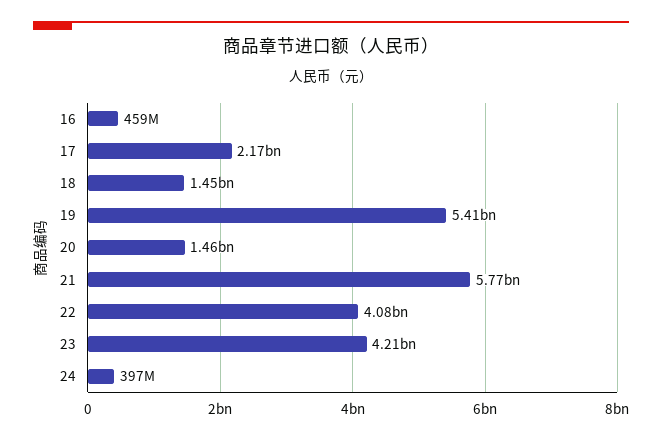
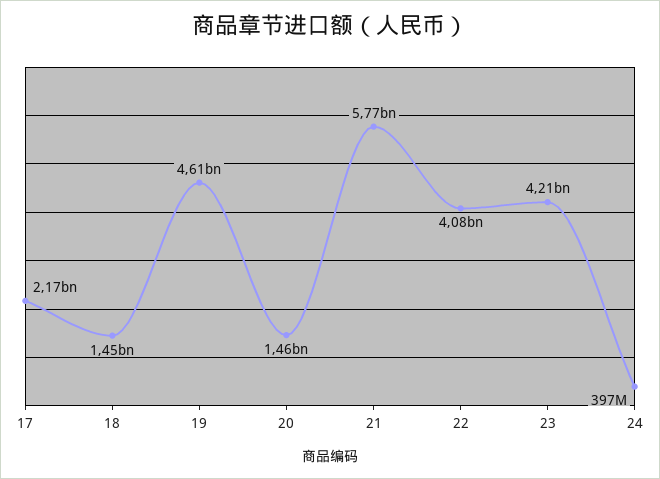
16: 459000000 -> none
19: 5410000000 -> 4610000000

